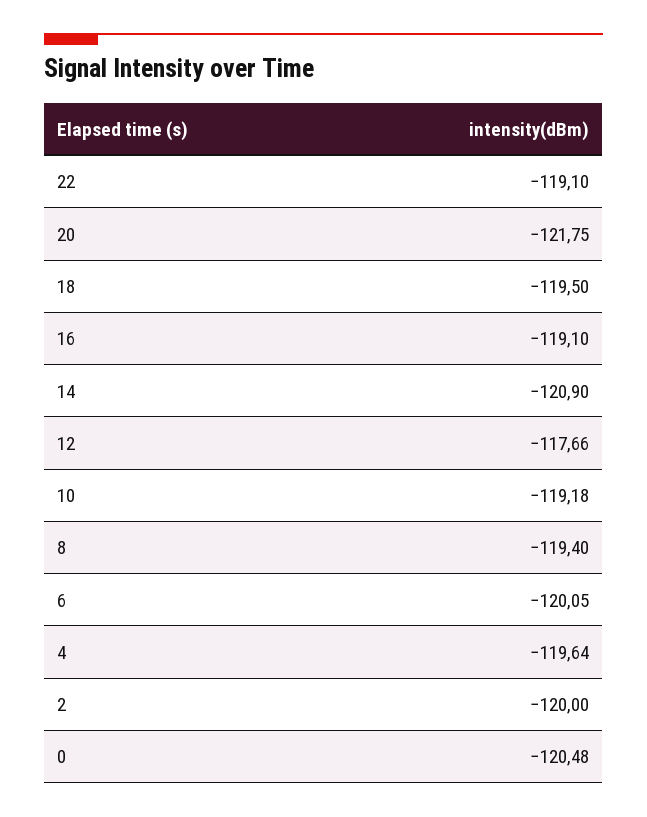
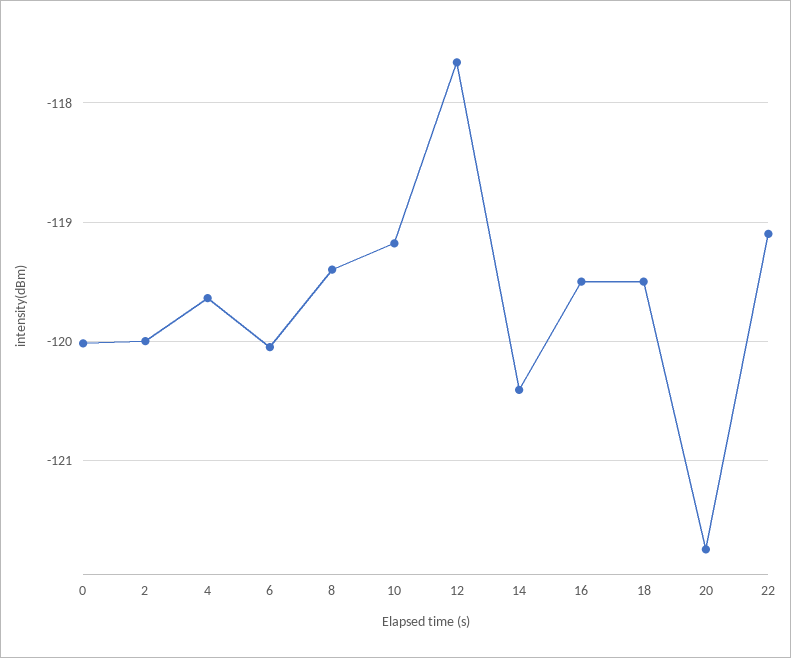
16: -119.1 -> -119.5
14: -120.9 -> -120.4
0: -120.48 -> -120

